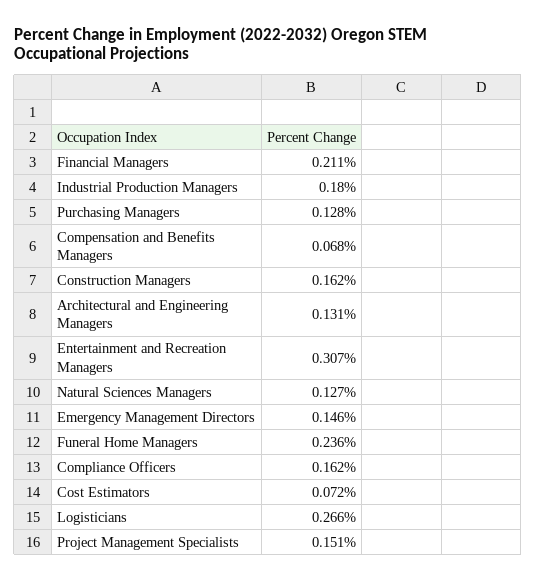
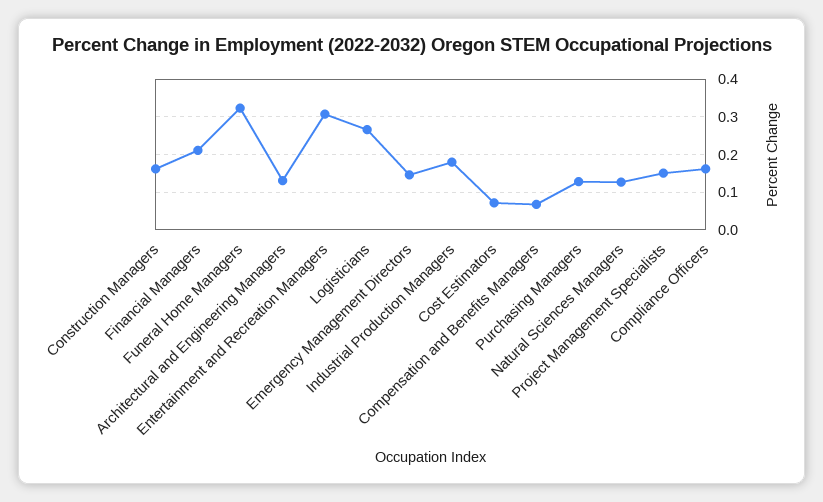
Funeral Home Managers: 0.236 -> 0.32

